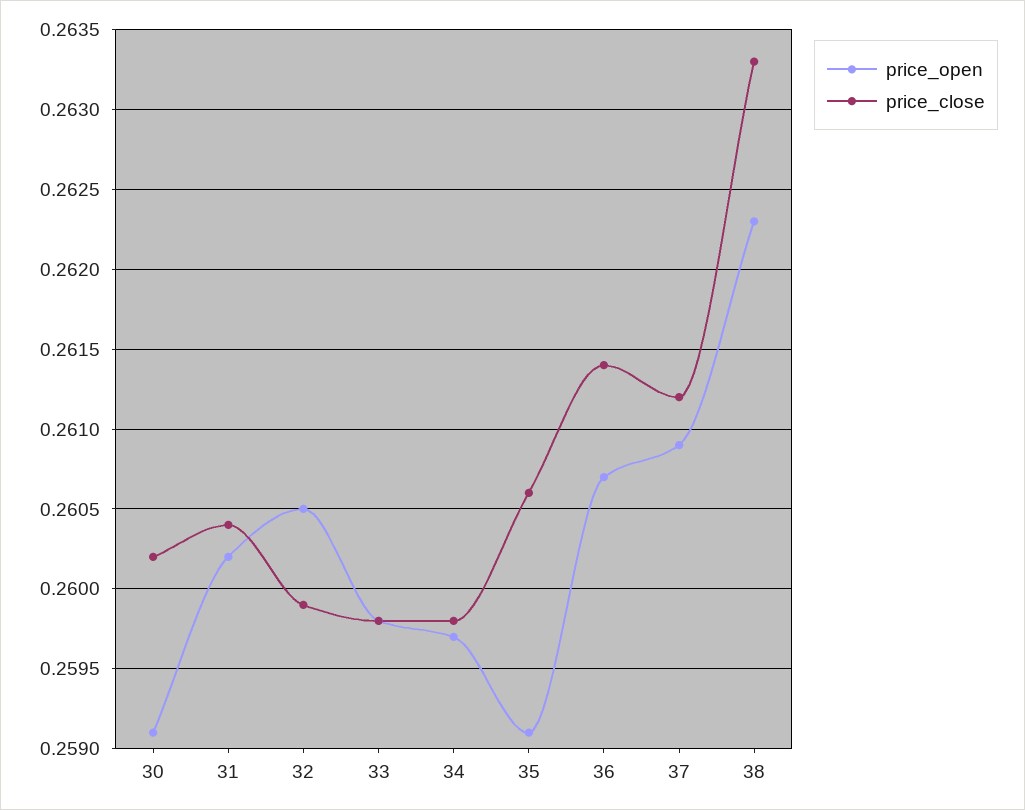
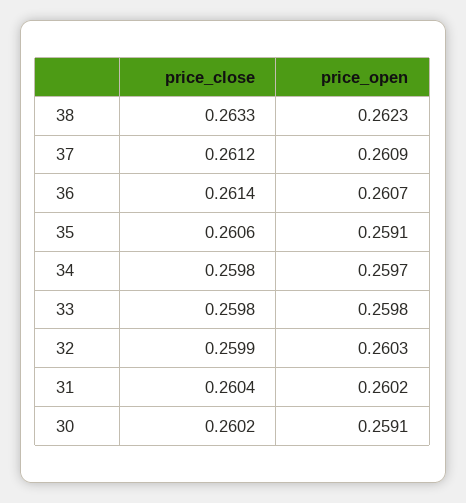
price_open, 32: 0.2605 -> 0.2603

